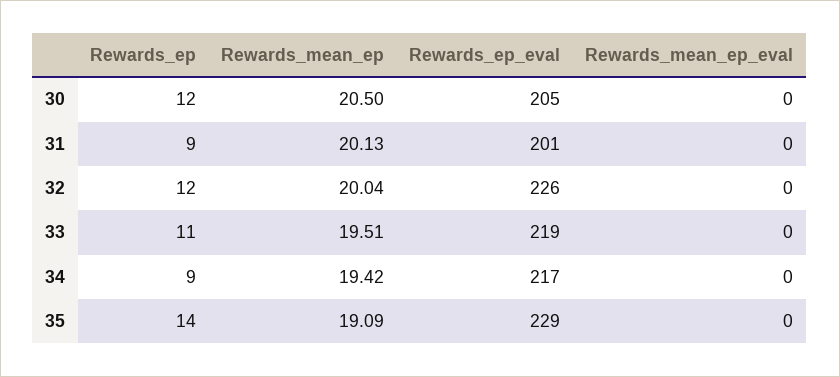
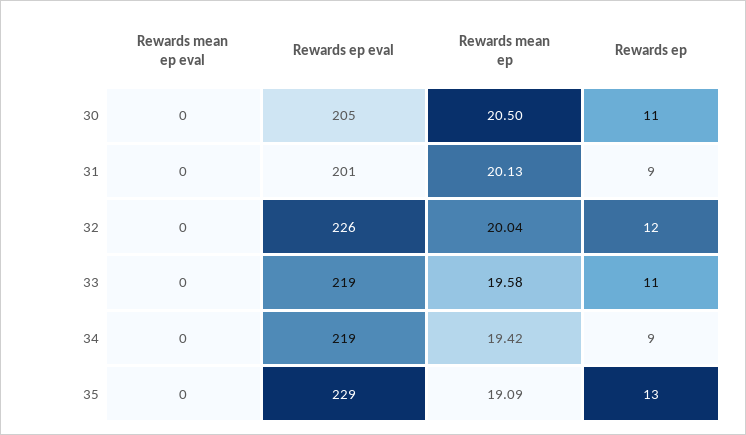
Rewards_ep, 30: 12 -> 11
Rewards_mean_ep, 33: 19.51 -> 19.58
Rewards_ep_eval, 34: 217 -> 219
Rewards_ep, 35: 14 -> 13

